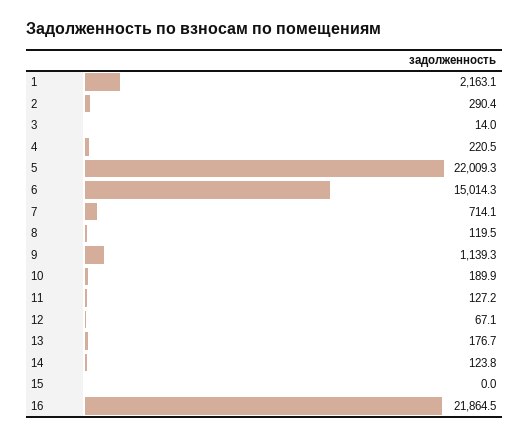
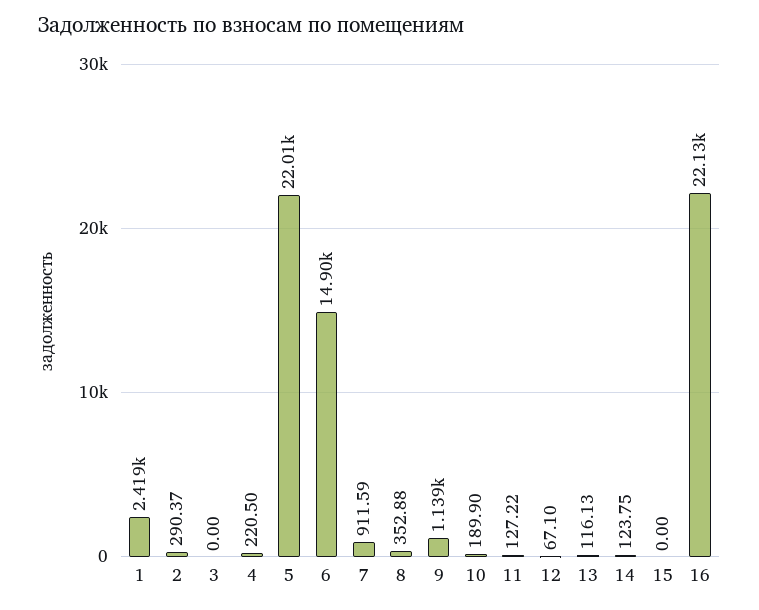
1: 2163.1 -> 2419
3: 14 -> 0
6: 15014.3 -> 14900
7: 714.1 -> 911.59
8: 119.5 -> 352.88
13: 176.7 -> 116.13
16: 21864.5 -> 22130

